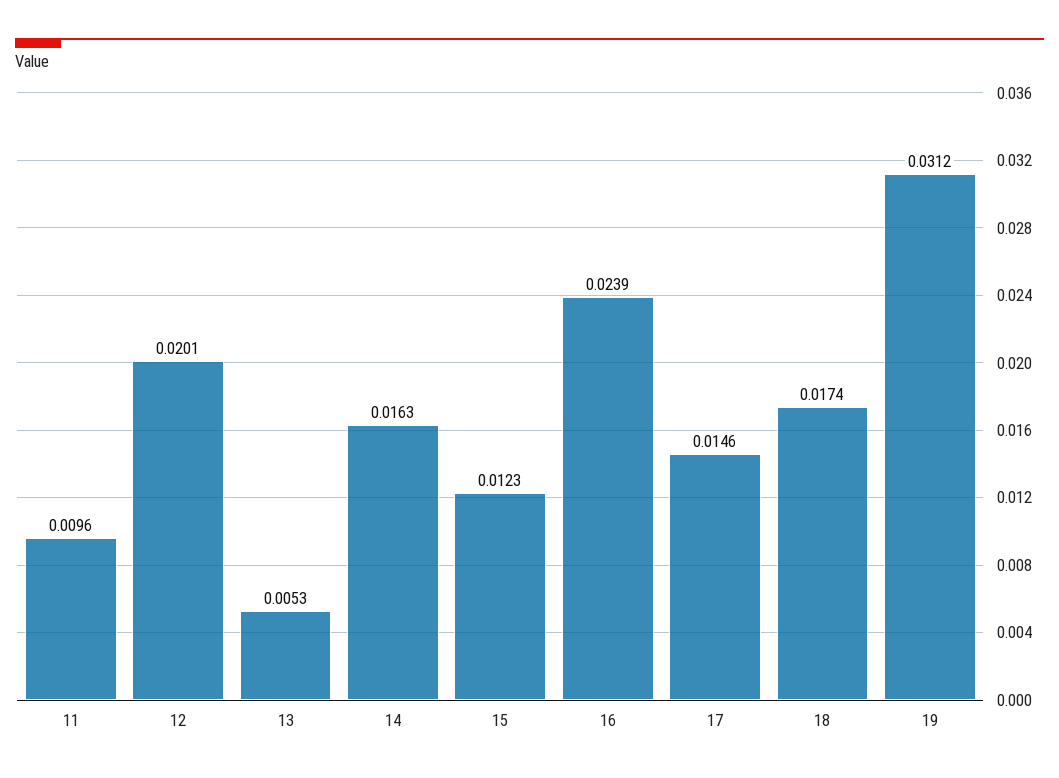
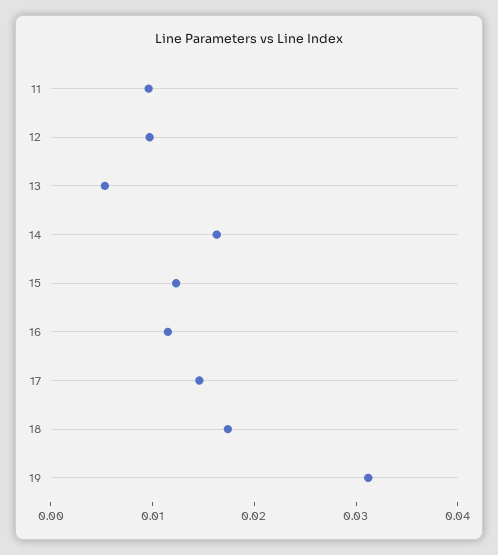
12: 0.0201 -> 0.01
16: 0.0239 -> 0.012

